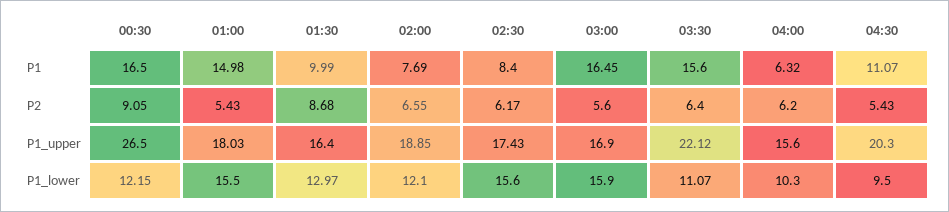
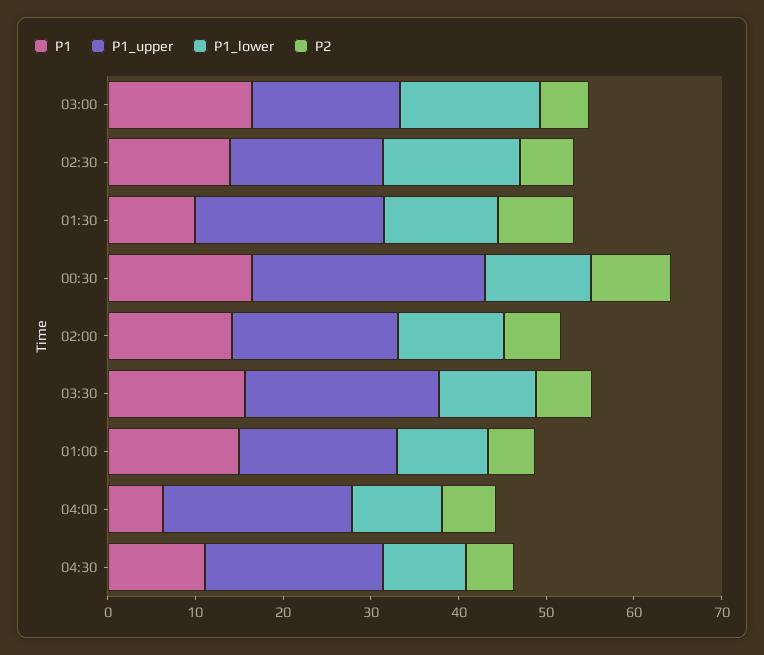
P1, 02:00: 7.69 -> 14
P1, 02:30: 8.4 -> 14
P1_upper, 01:30: 16.4 -> 22
P1_upper, 04:00: 15.6 -> 22
P1_lower, 01:00: 15.5 -> 10

